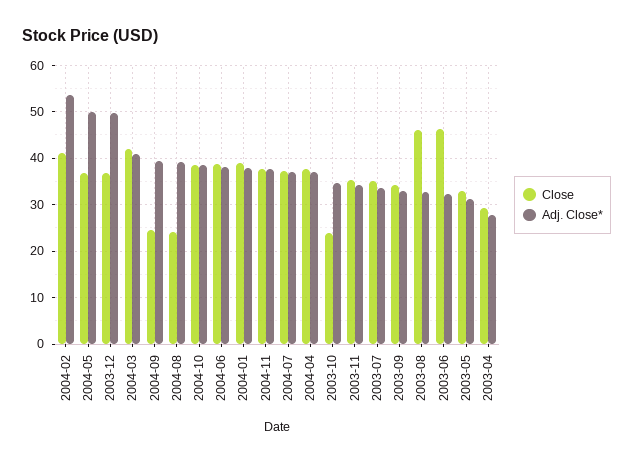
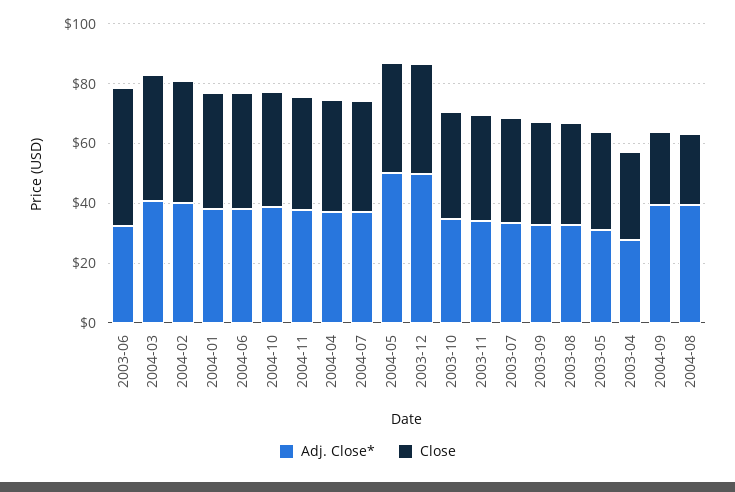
Adj. Close*, 2004-02: 54 -> 40
Close, 2003-10: 24 -> 35
Close, 2003-08: 46 -> 35

